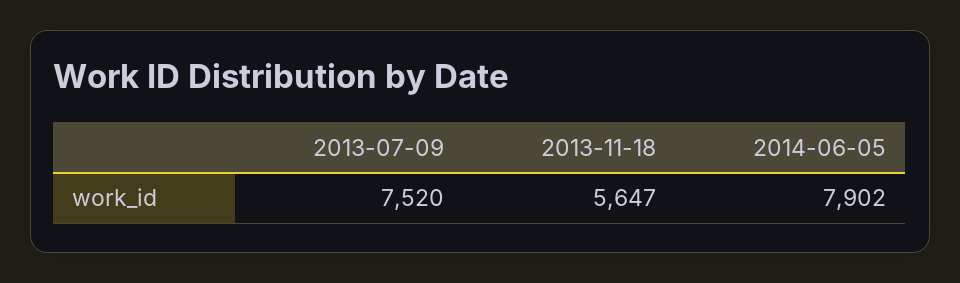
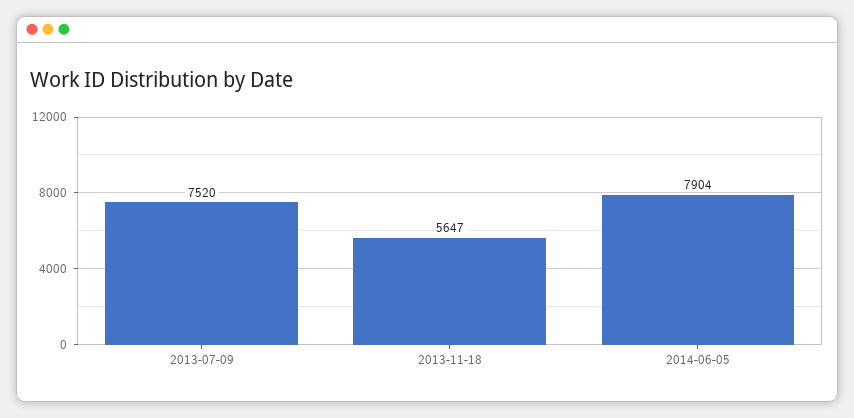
2014-06-05: 7902 -> 7904

